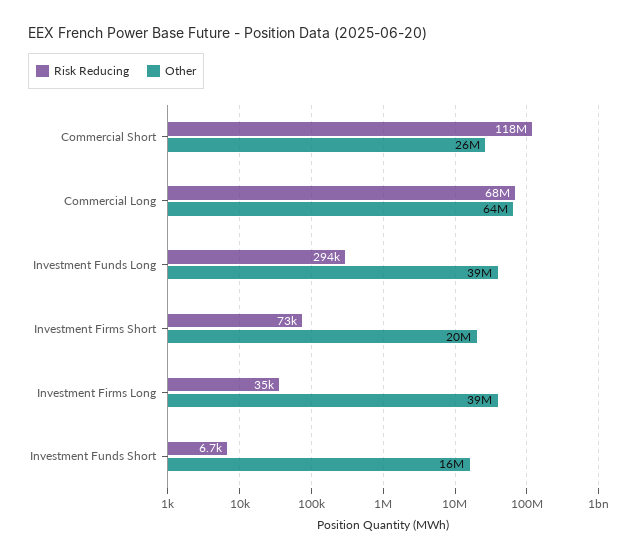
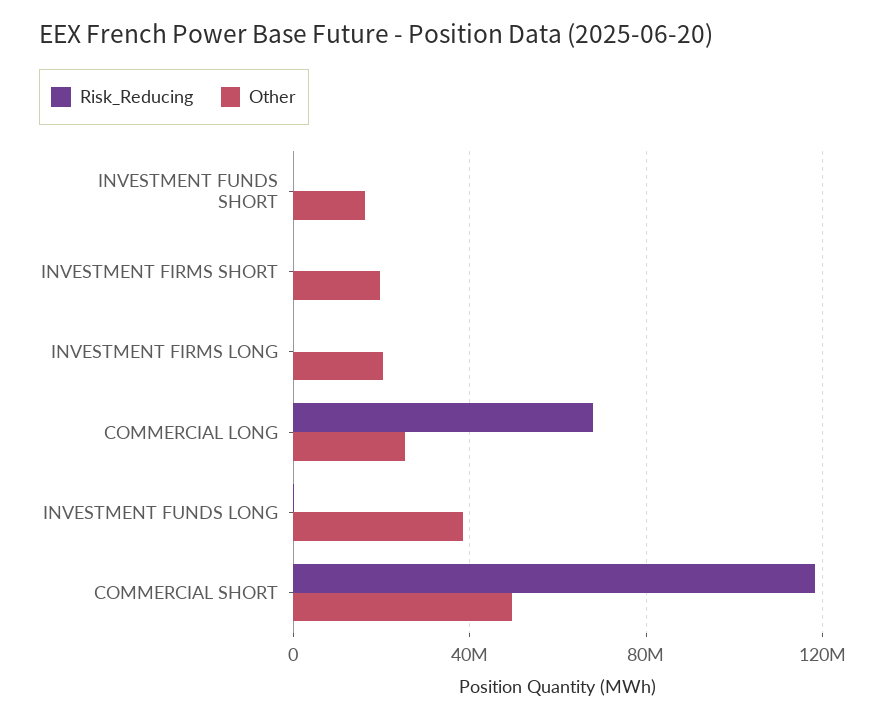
Other, Commercial Short: 26000000 -> 50000000
Other, Commercial Long: 64000000 -> 25000000
Other, Investment Firms Long: 39000000 -> 20000000

